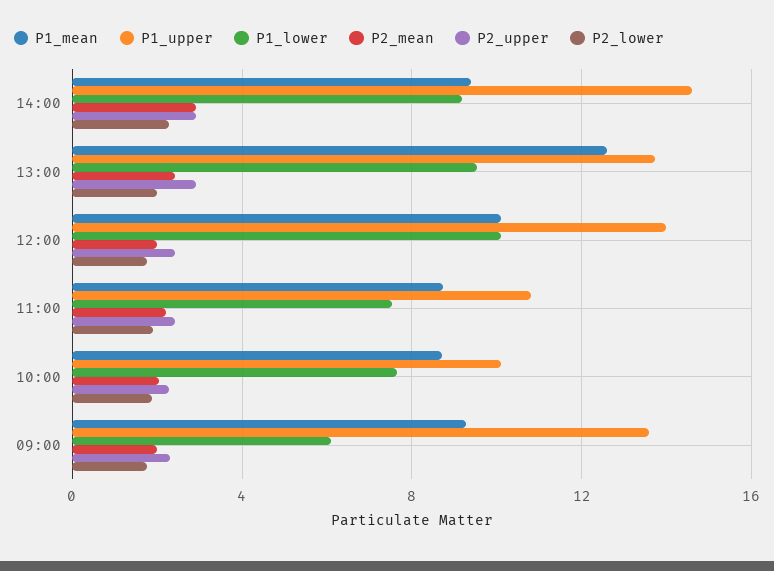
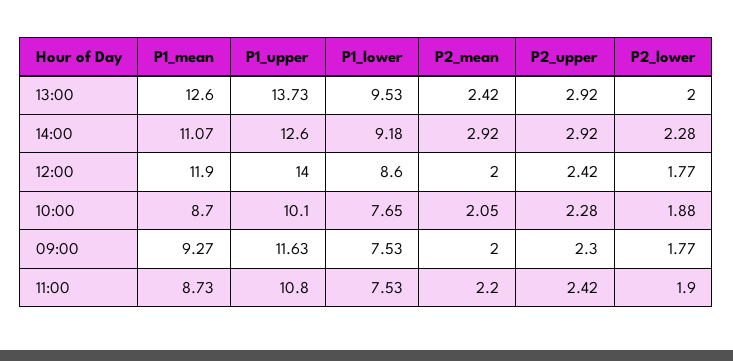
P1_mean, 14:00: 9.5 -> 11.07
P1_upper, 14:00: 14.5 -> 12.6
P1_mean, 12:00: 10 -> 11.9
P1_lower, 12:00: 10 -> 8.6
P1_upper, 09:00: 13.5 -> 11.63
P1_lower, 09:00: 6 -> 7.53

